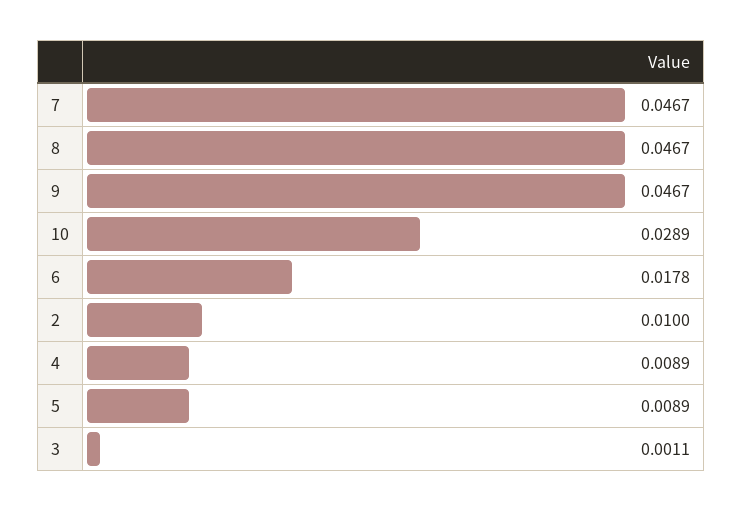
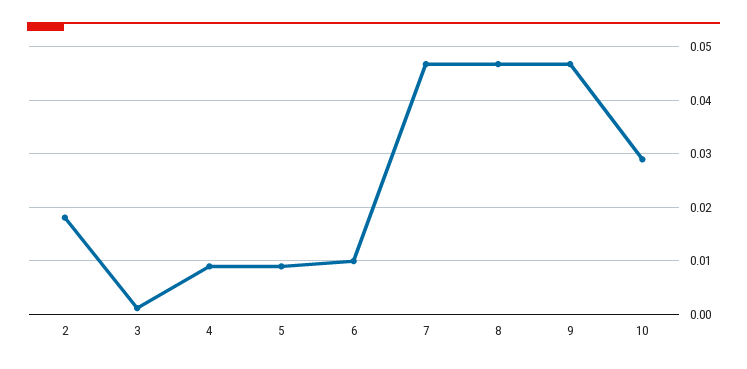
6: 0.0178 -> 0.01
2: 0.01 -> 0.018

